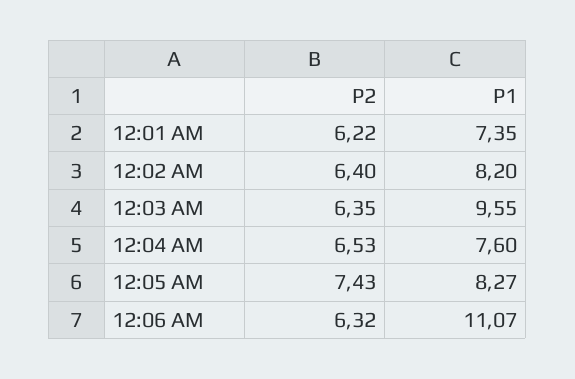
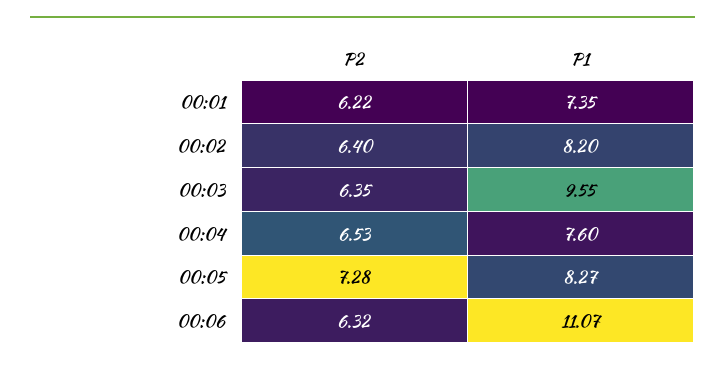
P2, 12:05 AM: 7.43 -> 7.28

